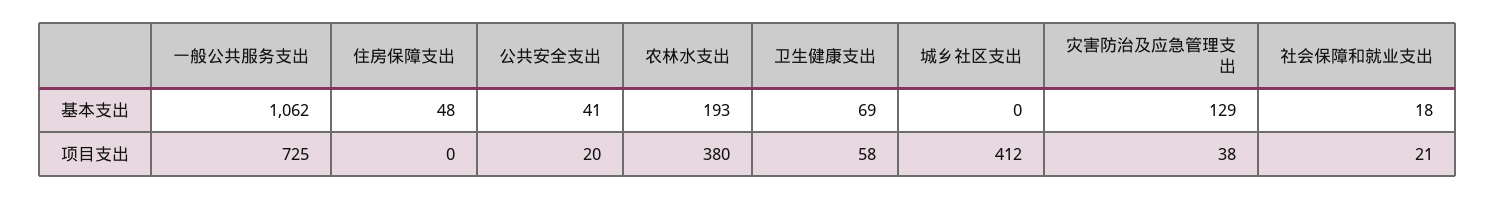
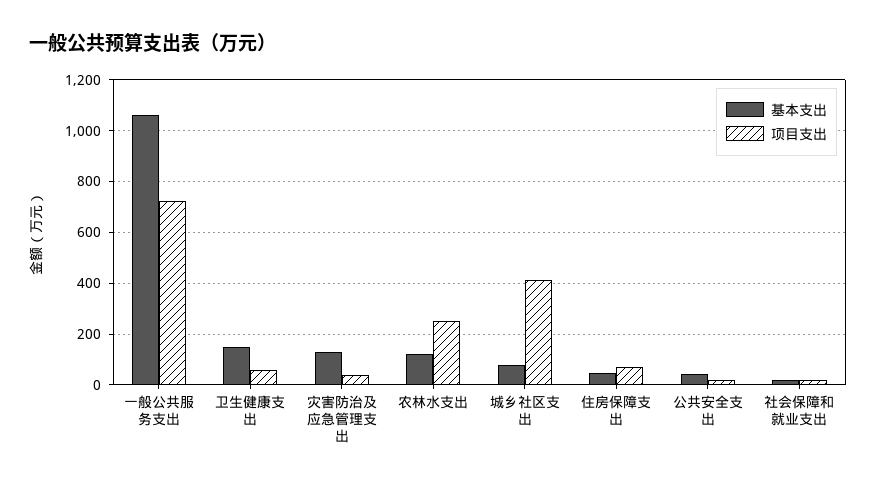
基本支出, 农林水支出: 193 -> 125
基本支出, 卫生健康支出: 69 -> 150
基本支出, 城乡社区支出: 0 -> 75
项目支出, 住房保障支出: 0 -> 75
项目支出, 农林水支出: 380 -> 250

